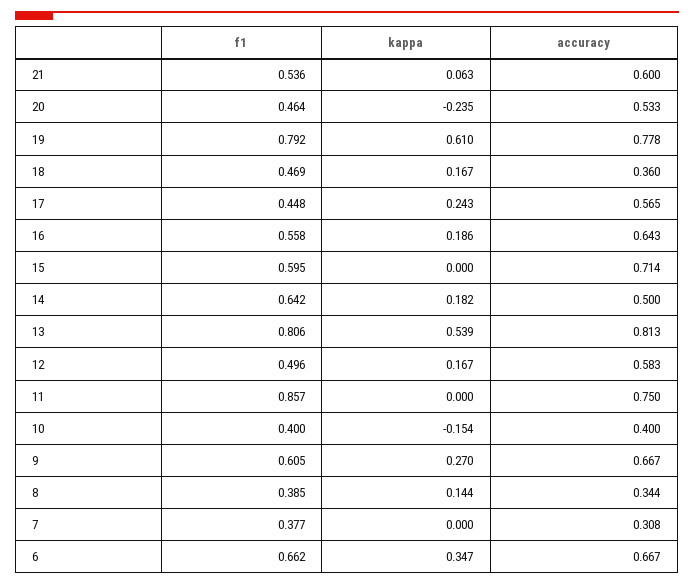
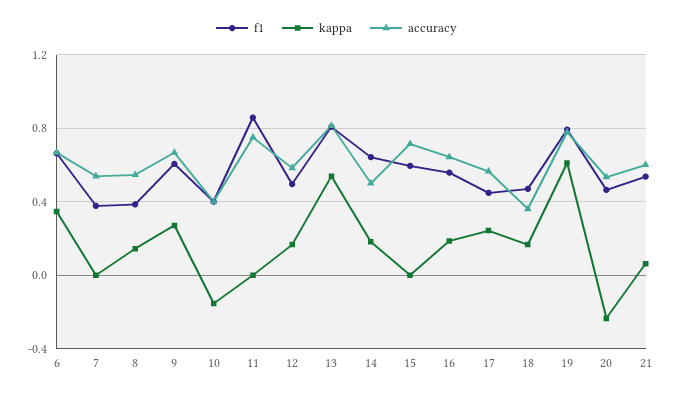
accuracy, 8: 0.344 -> 0.55
accuracy, 7: 0.308 -> 0.55

